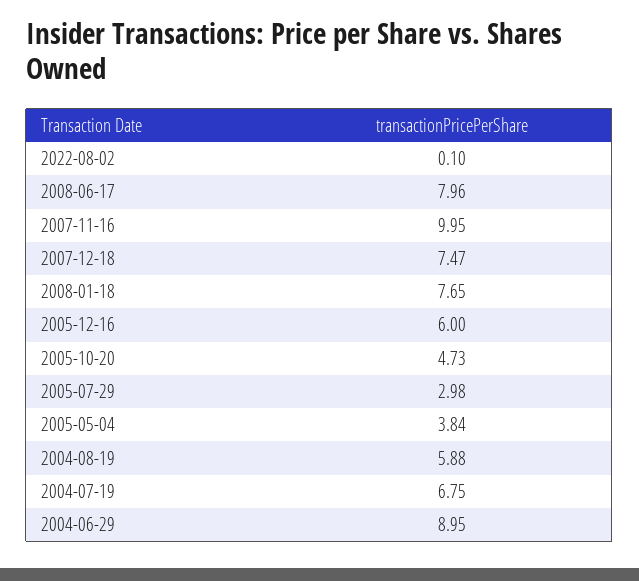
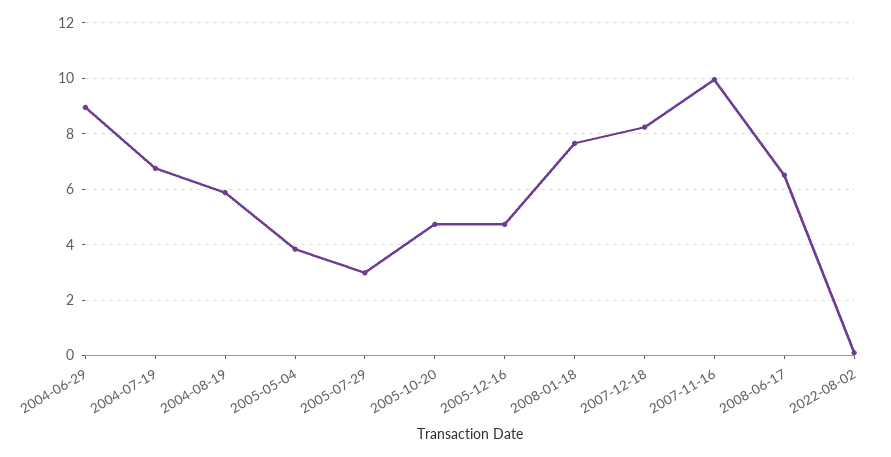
2008-06-17: 7.96 -> 6.5
2007-12-18: 7.47 -> 8.25
2005-12-16: 6 -> 4.75

